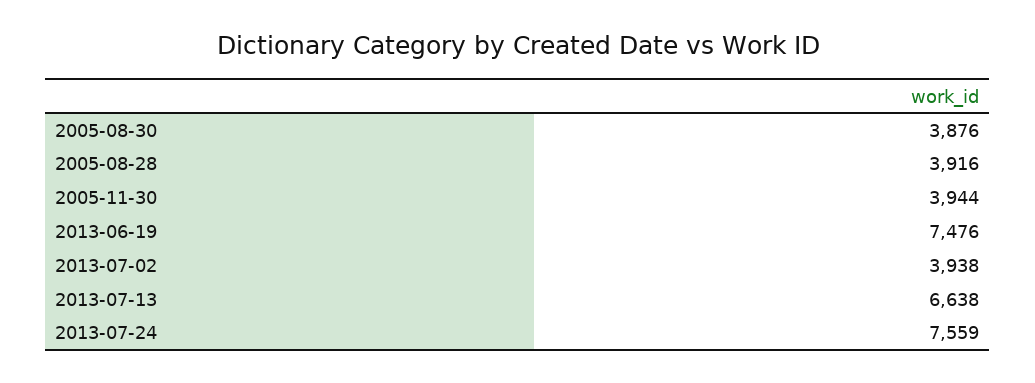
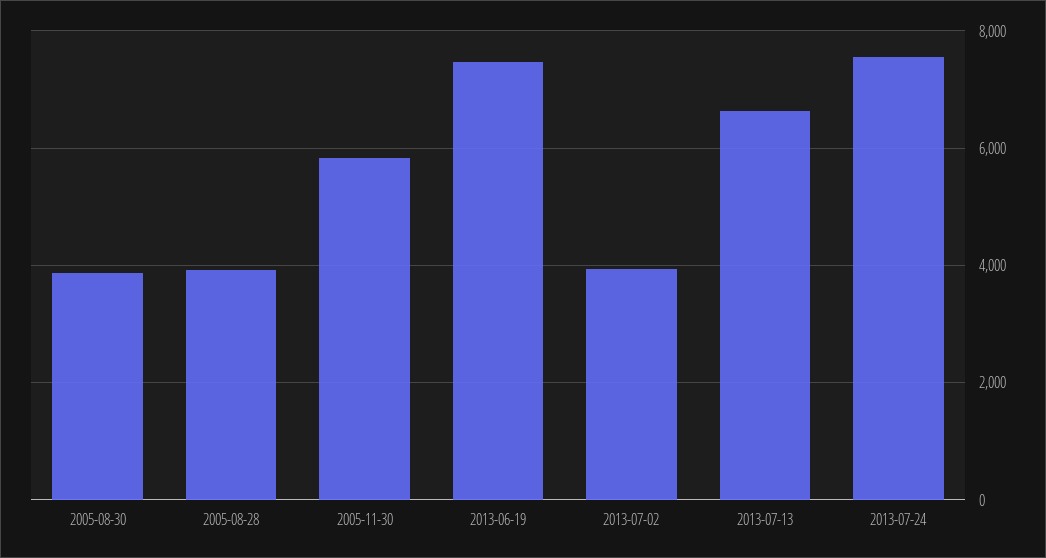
2005-11-30: 3944 -> 5800

